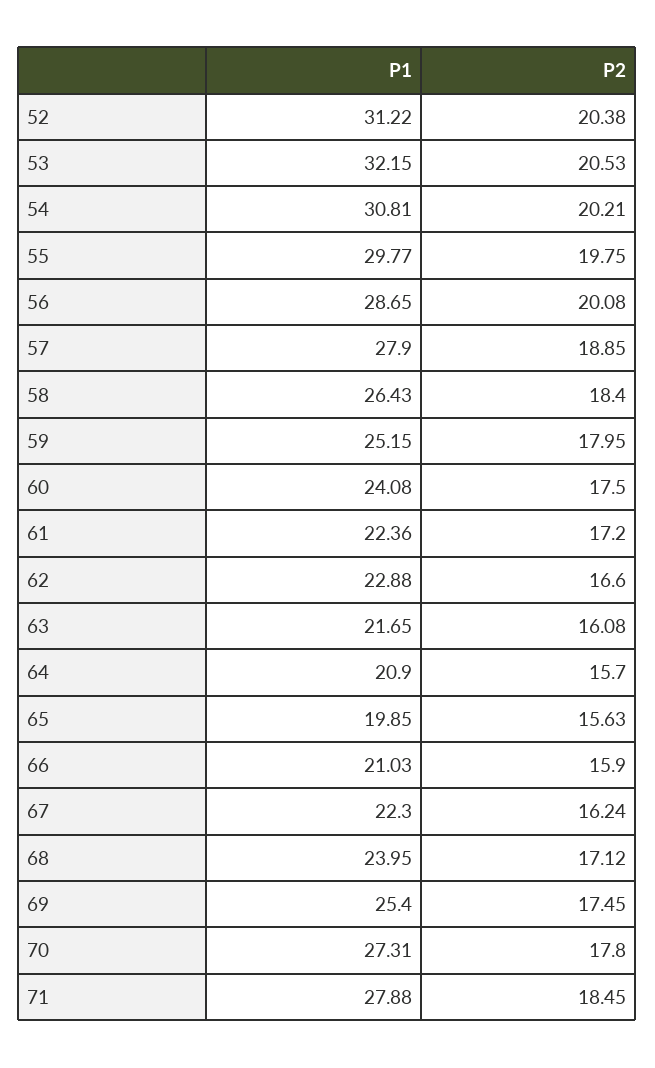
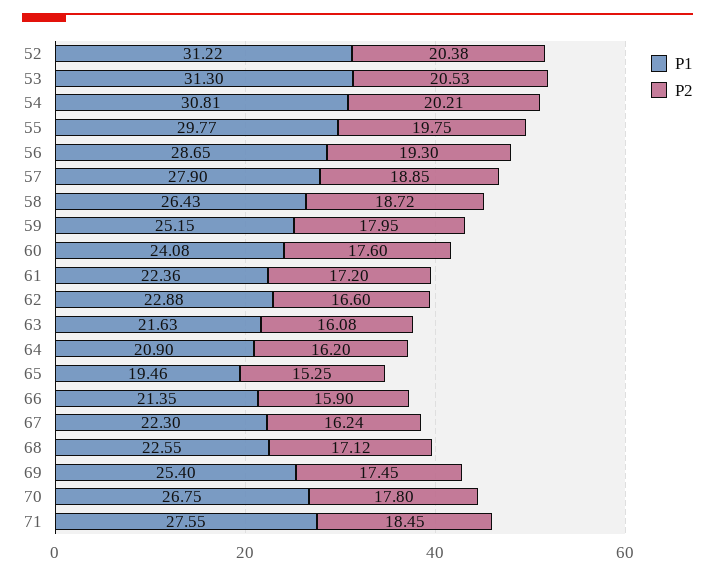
P1, 53: 32.15 -> 31.3
P2, 56: 20.08 -> 19.3
P2, 58: 18.4 -> 18.72
P2, 60: 17.5 -> 17.6
P1, 63: 21.65 -> 21.63
P2, 64: 15.7 -> 16.2
P1, 65: 19.85 -> 19.46
P2, 65: 15.63 -> 15.25
P1, 66: 21.03 -> 21.35
P1, 68: 23.95 -> 22.55
P1, 70: 27.31 -> 26.75
P1, 71: 27.88 -> 27.55

